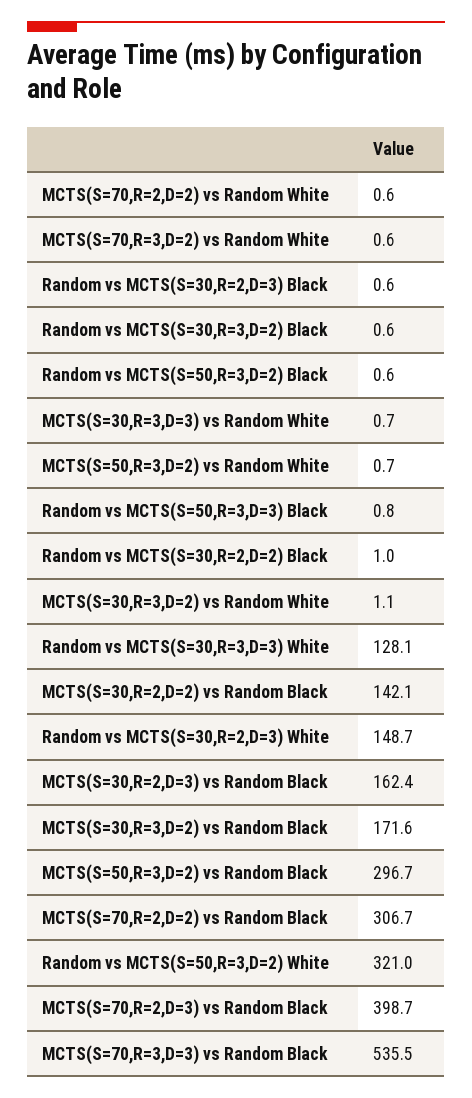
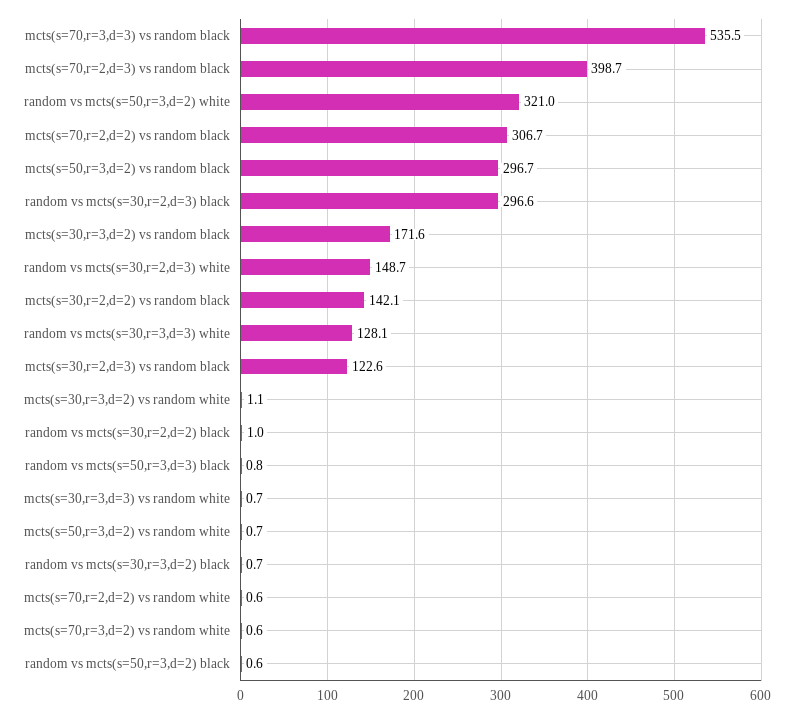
Random vs MCTS(S=30,R=2,D=3) Black: 0.6 -> 296.6
Random vs MCTS(S=30,R=3,D=2) Black: 0.6 -> 0.7
MCTS(S=30,R=2,D=3) vs Random Black: 162.4 -> 122.6

